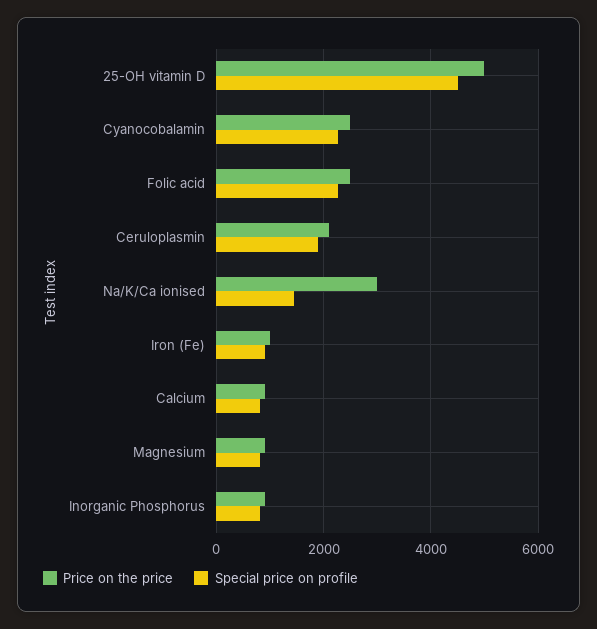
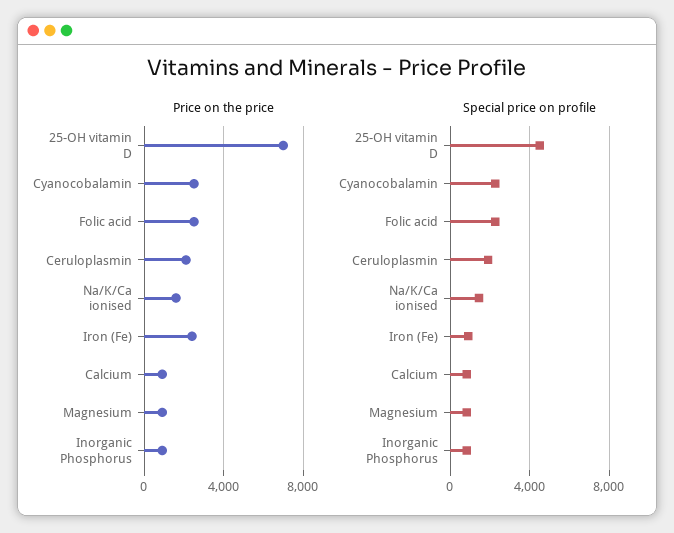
Price on the price, 25-OH vitamin D: 5000 -> 7000
Price on the price, Na/K/Ca ionised: 3000 -> 1500
Price on the price, Iron (Fe): 1000 -> 2500

